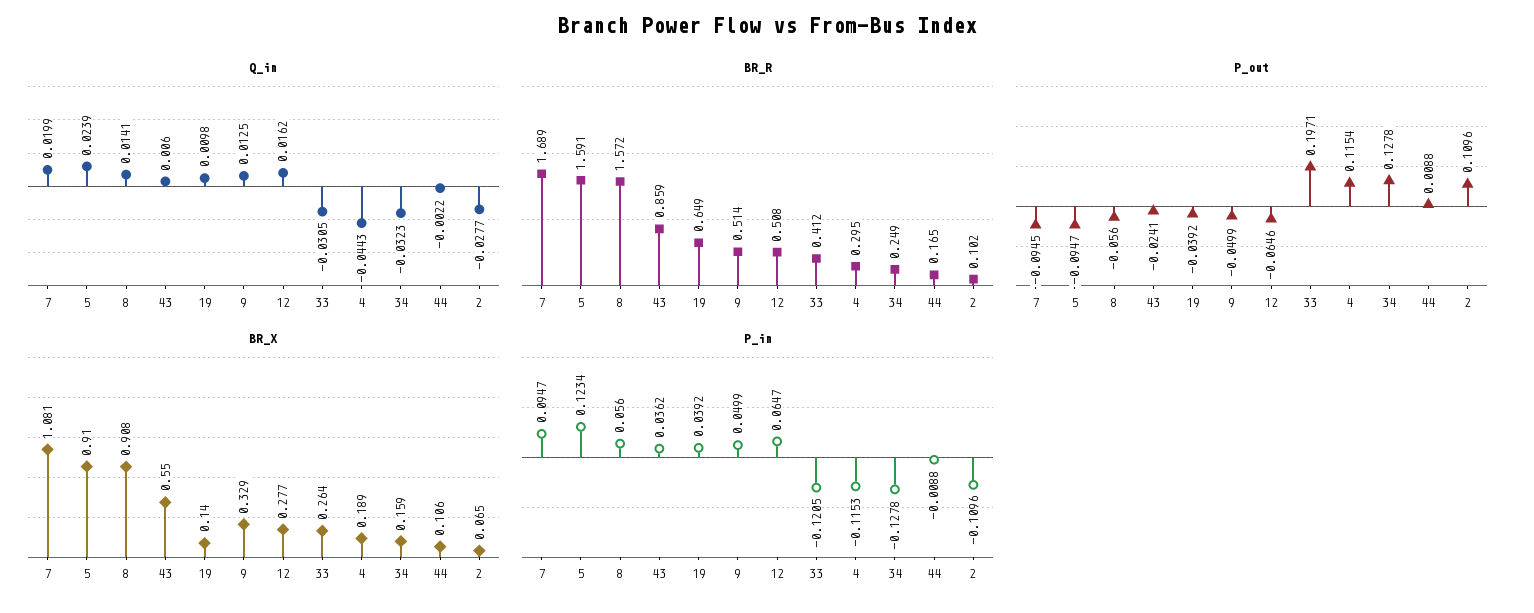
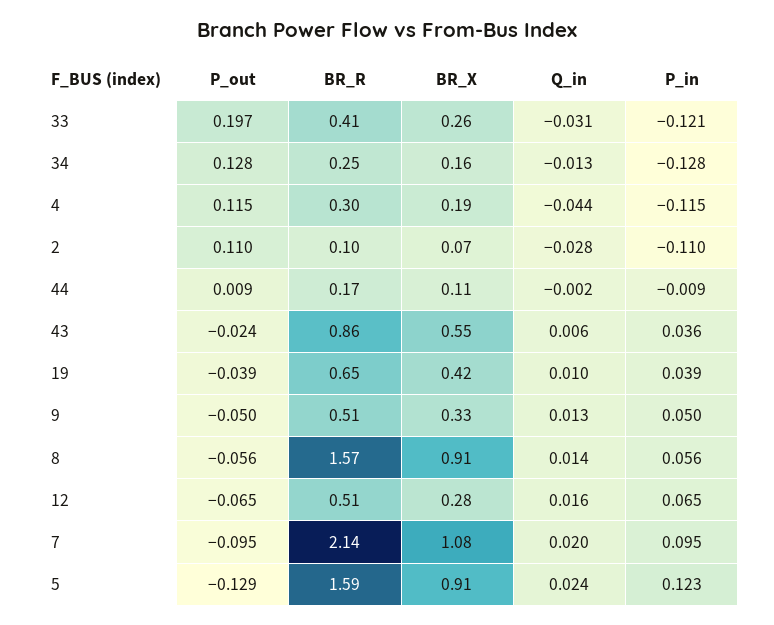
Q_in, 34: -0.0323 -> -0.013
BR_R, 7: 1.689 -> 2.14
P_out, 5: -0.0947 -> -0.129
BR_X, 19: 0.14 -> 0.42

